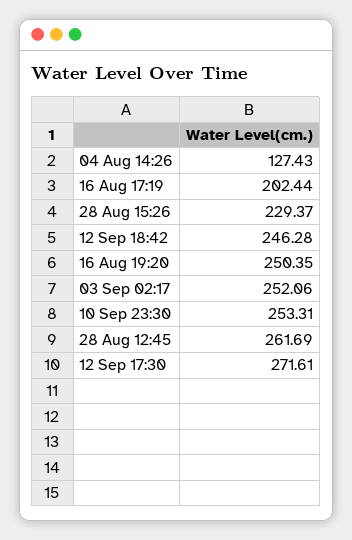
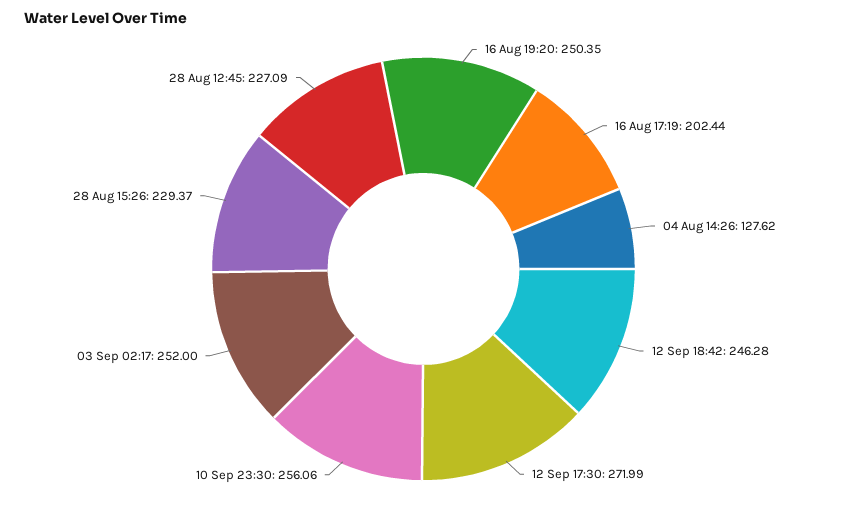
04 Aug 14:26: 127.43 -> 127.62
03 Sep 02:17: 252.06 -> 252
10 Sep 23:30: 253.31 -> 256.06
28 Aug 12:45: 261.69 -> 227.09
12 Sep 17:30: 271.61 -> 271.99

